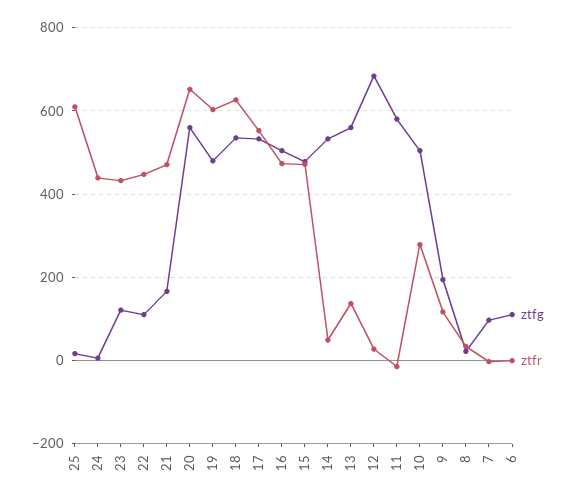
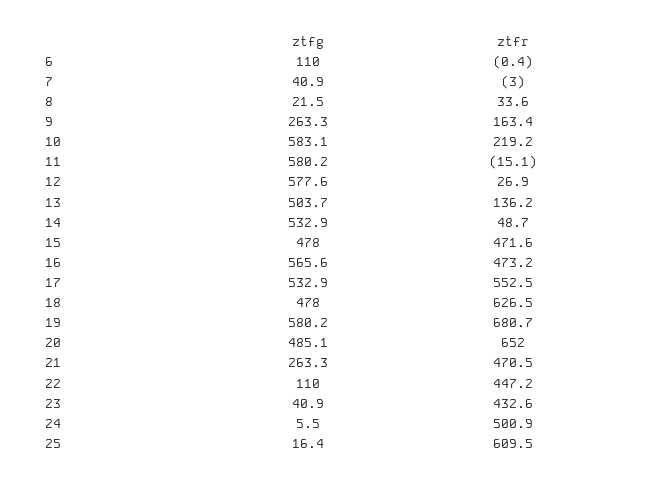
ztfr, 24: 440 -> 500.9
ztfg, 23: 120 -> 40.9
ztfg, 21: 160 -> 263.3
ztfg, 20: 560 -> 485.1
ztfg, 19: 480 -> 580.2
ztfr, 19: 600 -> 680.7
ztfg, 18: 540 -> 478
ztfg, 16: 500 -> 565.6
ztfg, 13: 560 -> 503.7
ztfg, 12: 680 -> 577.6
ztfg, 10: 500 -> 583.1
ztfr, 10: 280 -> 219.2
ztfg, 9: 200 -> 263.3
ztfr, 9: 120 -> 163.4
ztfg, 7: 100 -> 40.9

